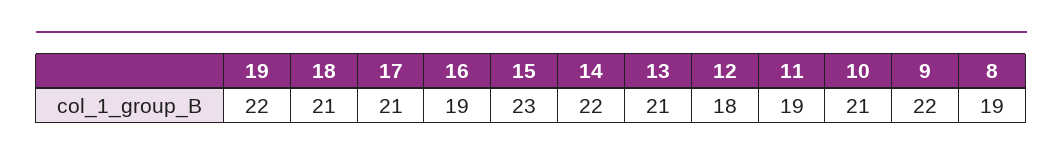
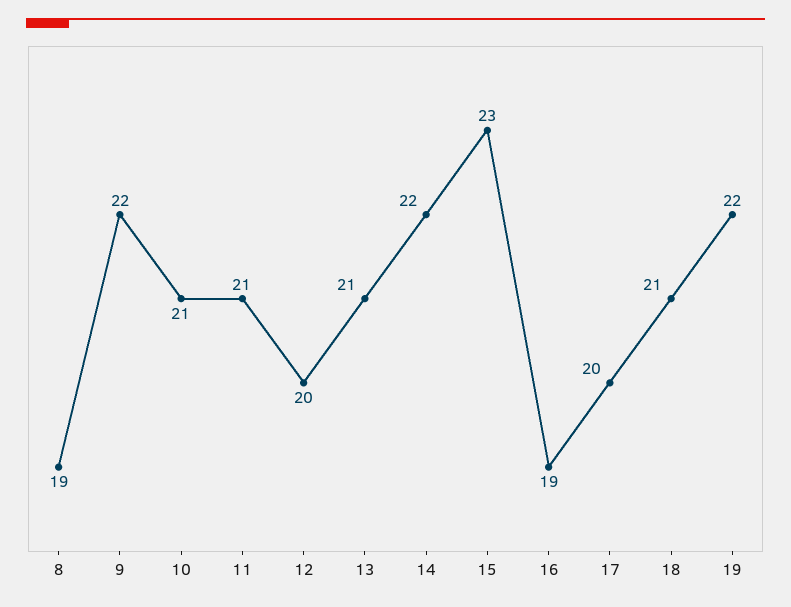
17: 21 -> 20
12: 18 -> 20
11: 19 -> 21

